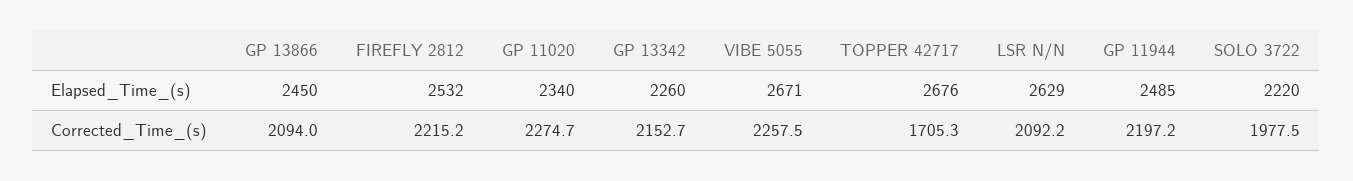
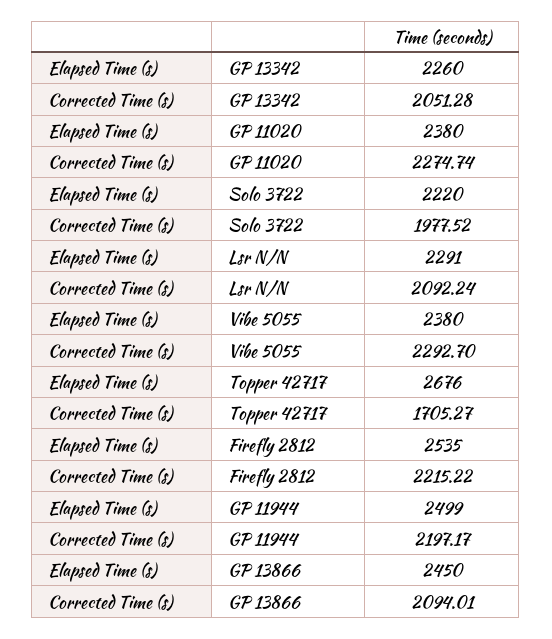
FIREFLY 2812, Elapsed_Time_(s): 2532 -> 2535
GP 11020, Elapsed_Time_(s): 2340 -> 2380
VIBE 5055, Elapsed_Time_(s): 2671 -> 2380
LSR N/N, Elapsed_Time_(s): 2629 -> 2291
GP 11944, Elapsed_Time_(s): 2485 -> 2499
GP 13342, Corrected_Time_(s): 2152.7 -> 2051.28
VIBE 5055, Corrected_Time_(s): 2257.5 -> 2292.7

